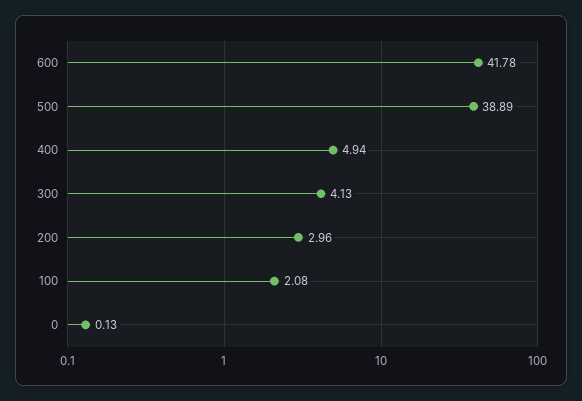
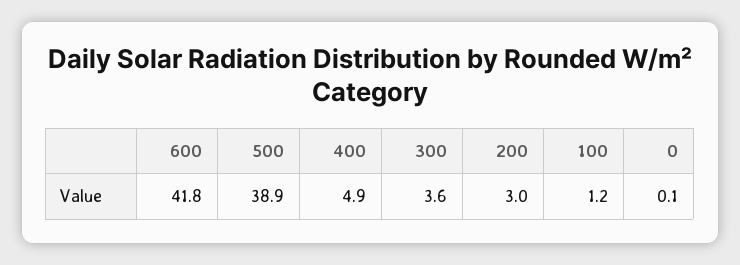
300: 4.13 -> 3.6
100: 2.08 -> 1.2

